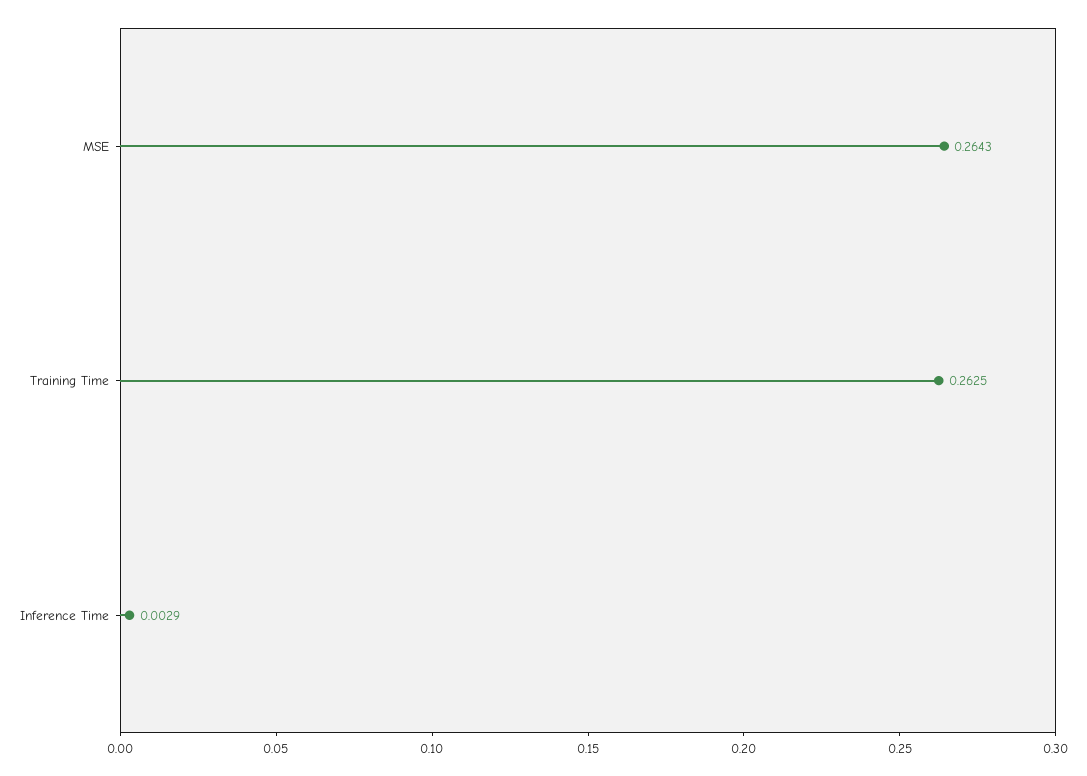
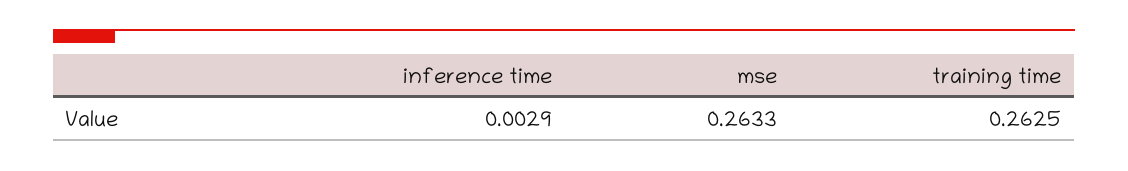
MSE: 0.2643 -> 0.2633

